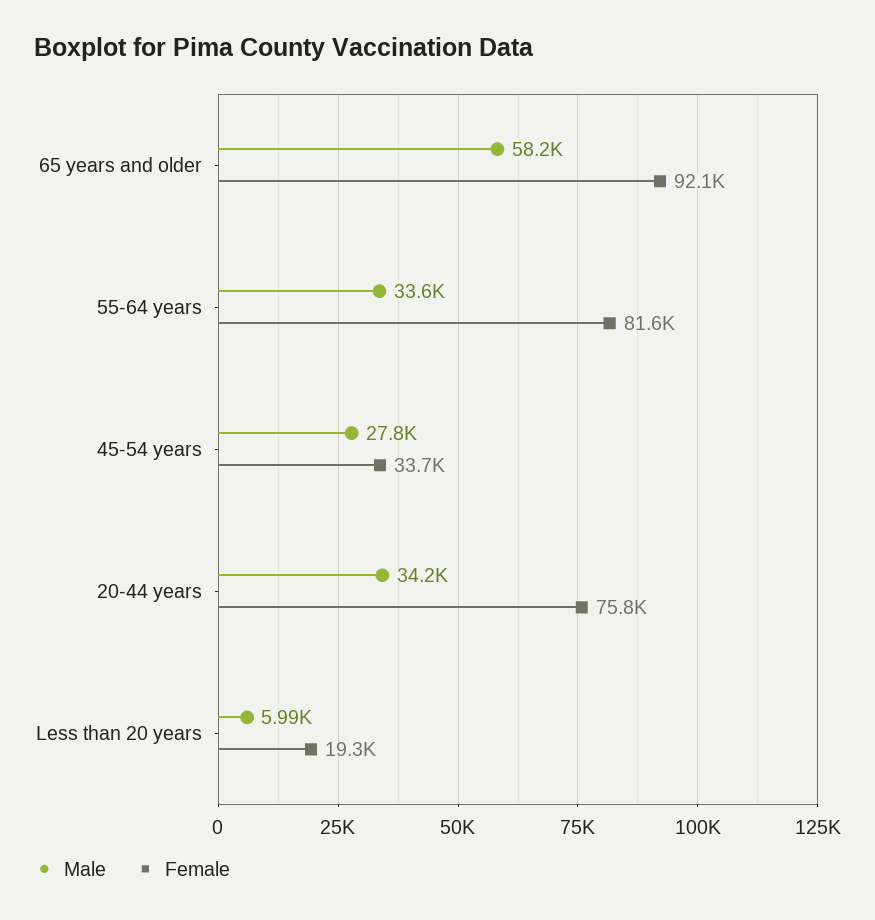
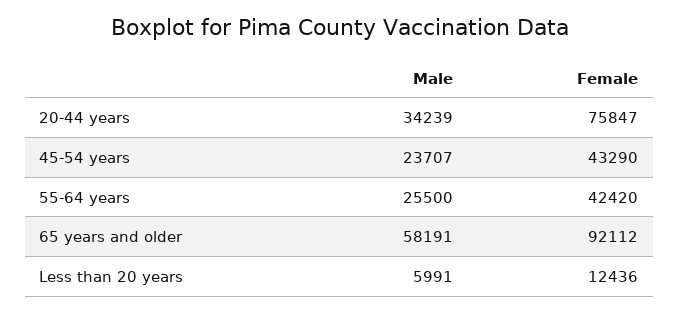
Male, 55-64 years: 33600 -> 25500
Female, 55-64 years: 81600 -> 42420
Male, 45-54 years: 27800 -> 23707
Female, 45-54 years: 33700 -> 43290
Female, Less than 20 years: 19300 -> 12436

